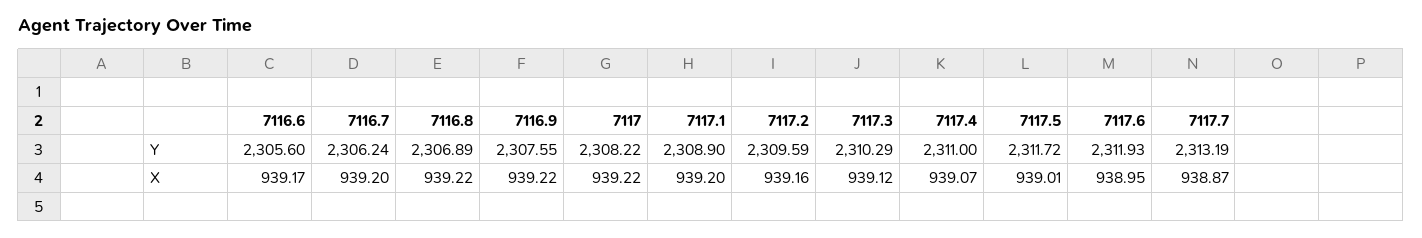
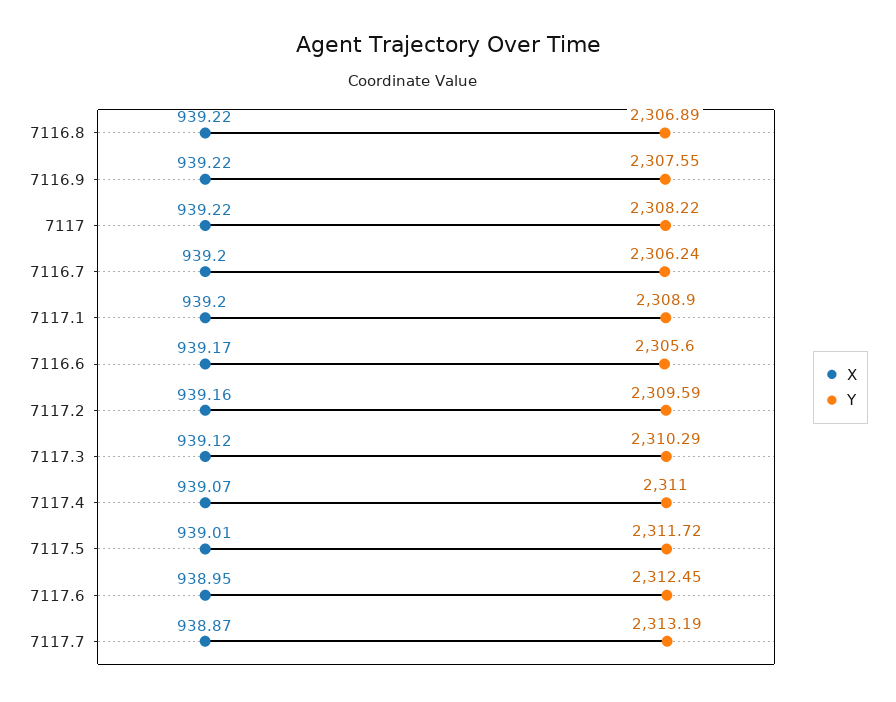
Y, 7117.6: 2311.93 -> 2312.45

